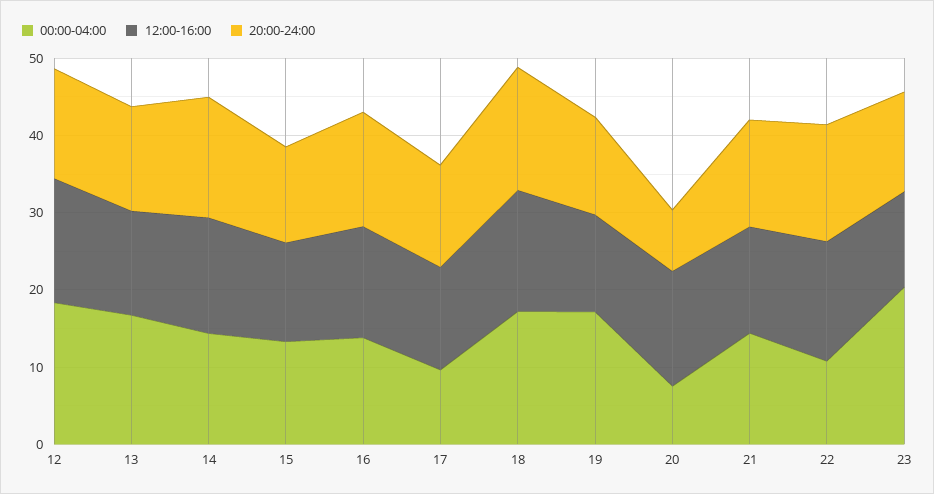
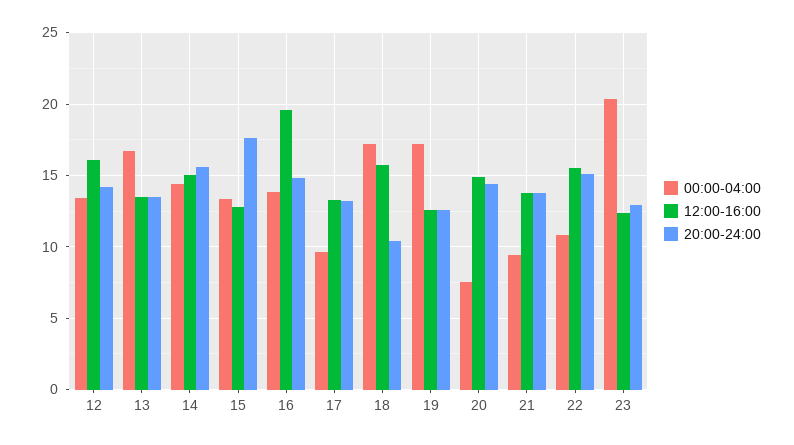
00:00-04:00, 12: 18 -> 13.5
20:00-24:00, 15: 12 -> 17.5
12:00-16:00, 16: 14 -> 19.5
20:00-24:00, 18: 16 -> 10.5
20:00-24:00, 20: 8 -> 14.5
00:00-04:00, 21: 14 -> 9.5

